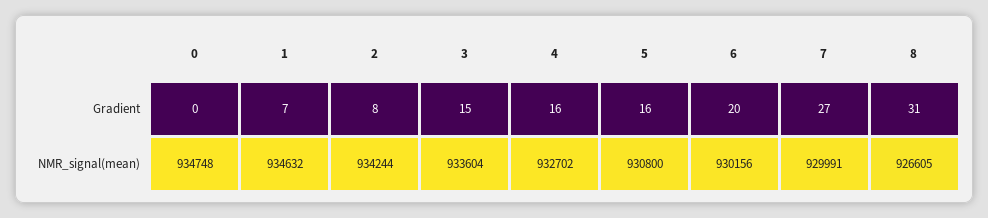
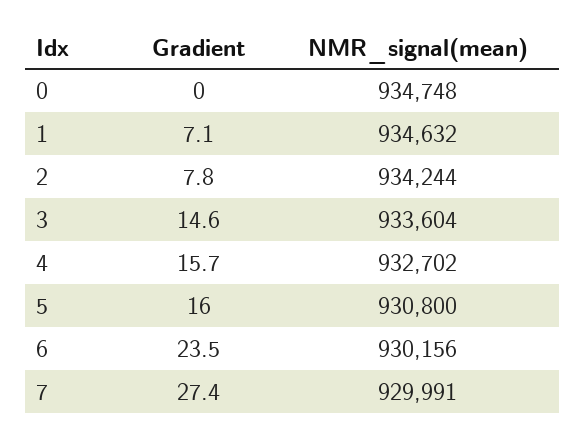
6, Gradient: 20 -> 23.5
8, Gradient: 31 -> none
8, NMR_signal(mean): 926605 -> none

